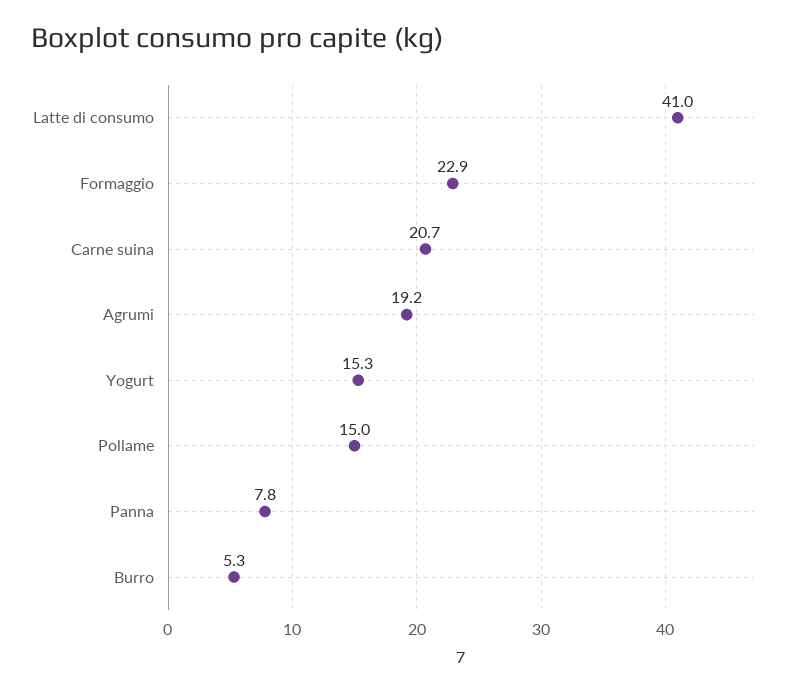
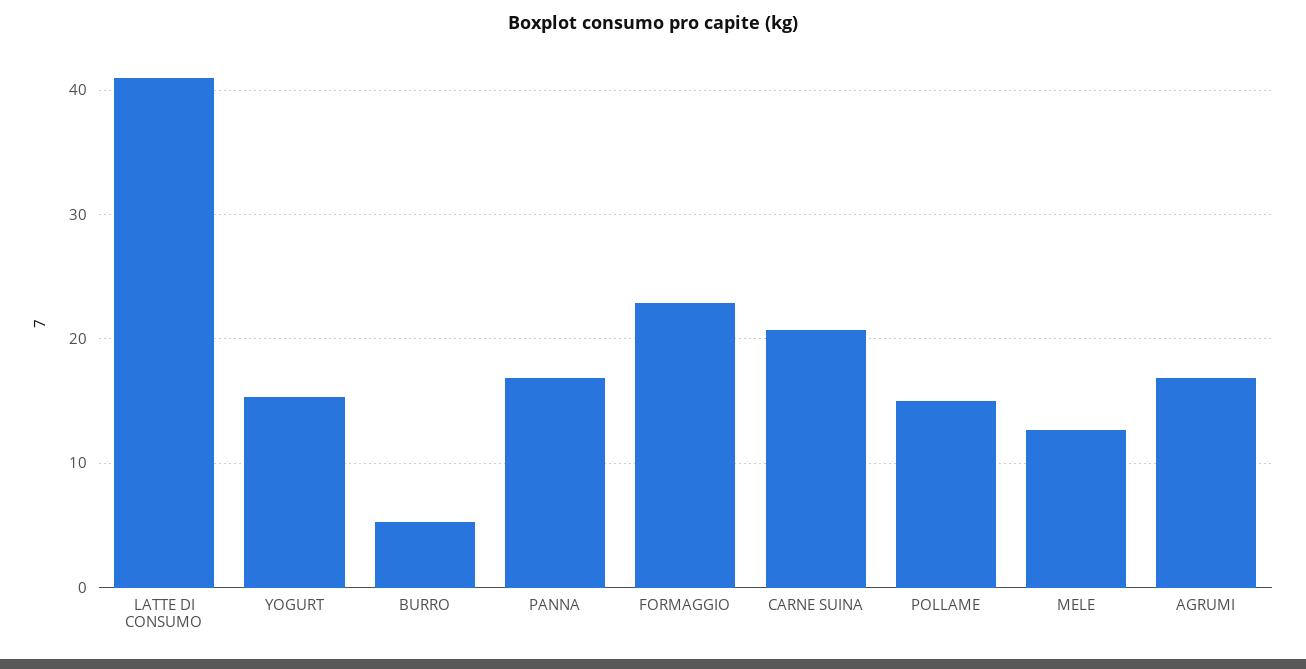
Agrumi: 19.2 -> 17
Panna: 7.8 -> 17
MELE: none -> 13

